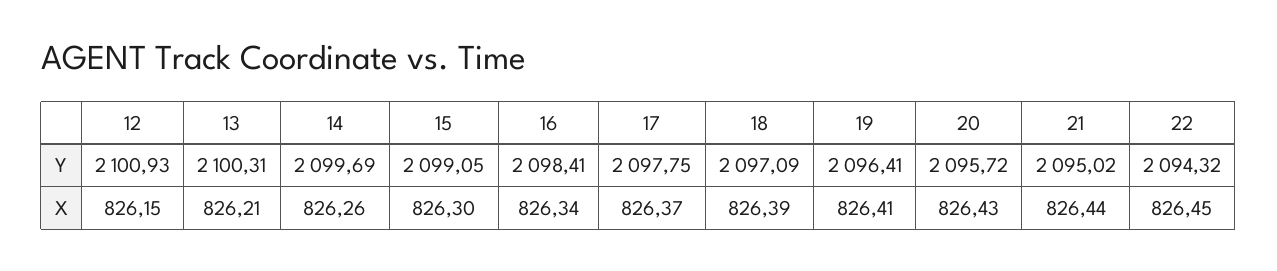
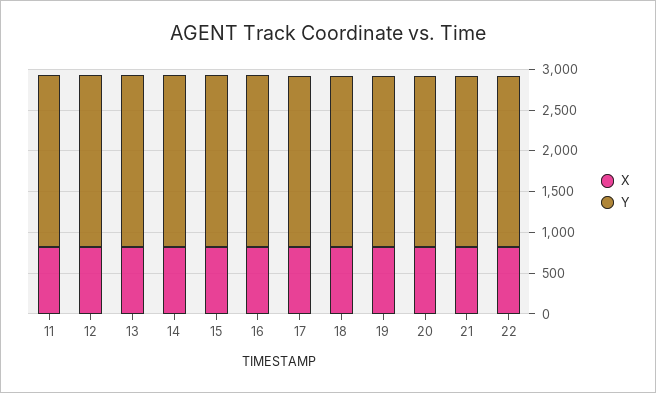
X, 11: none -> 800
Y, 11: none -> 2100

